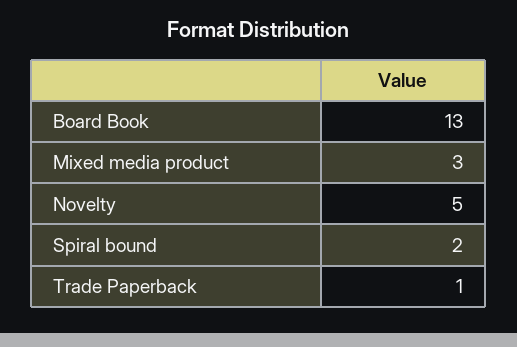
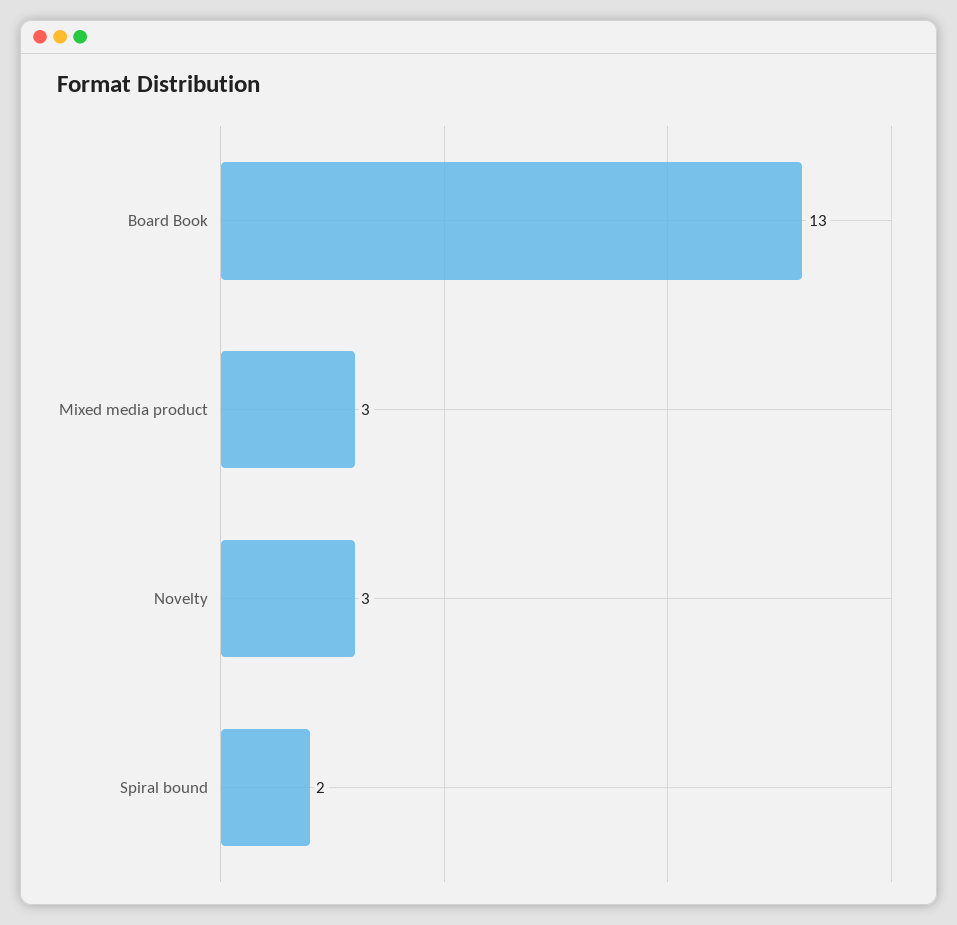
Novelty: 5 -> 3
Trade Paperback: 1 -> none

